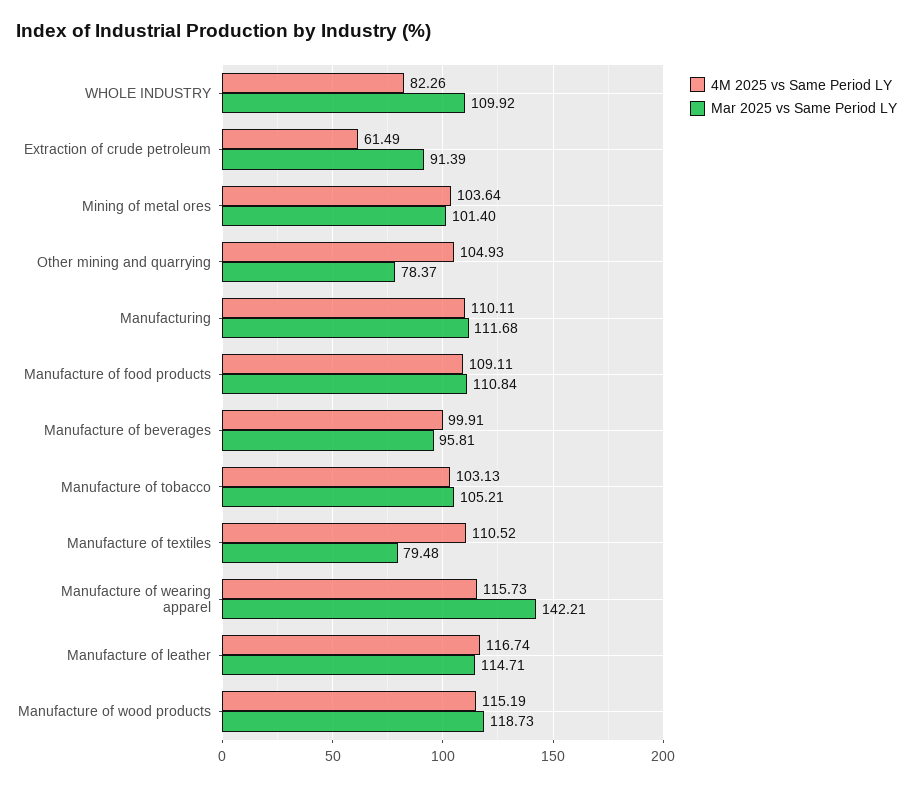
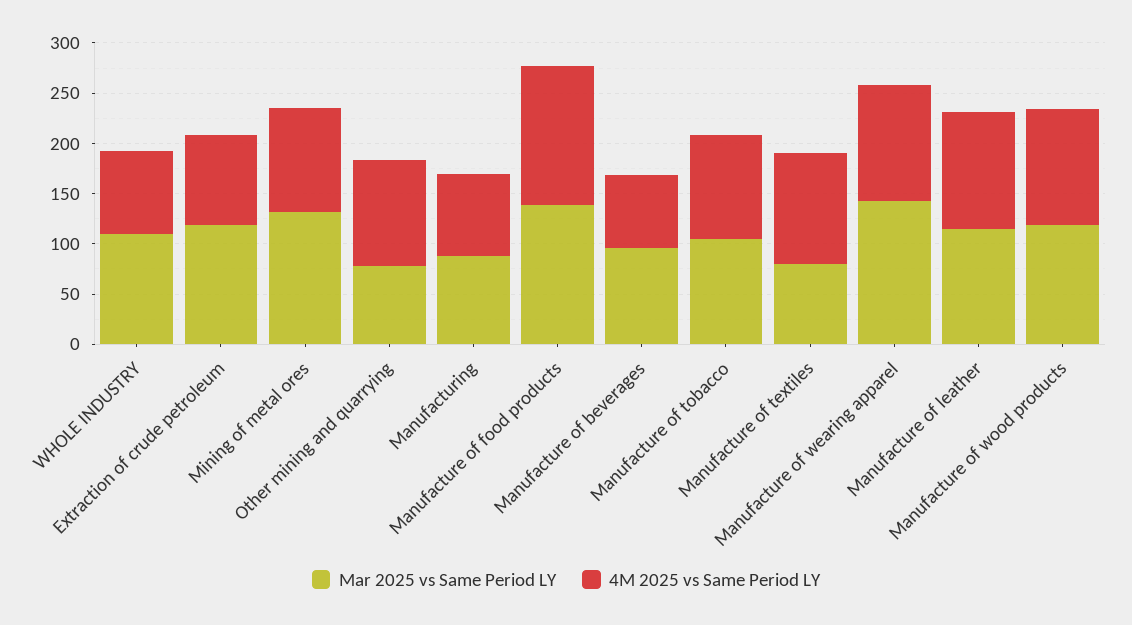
4M 2025 vs Same Period LY, Extraction of crude petroleum: 61.49 -> 90
Mar 2025 vs Same Period LY, Extraction of crude petroleum: 91.39 -> 120
Mar 2025 vs Same Period LY, Mining of metal ores: 101.4 -> 130
4M 2025 vs Same Period LY, Manufacturing: 110.11 -> 80
Mar 2025 vs Same Period LY, Manufacturing: 111.68 -> 90
4M 2025 vs Same Period LY, Manufacture of food products: 109.11 -> 140
Mar 2025 vs Same Period LY, Manufacture of food products: 110.84 -> 140
4M 2025 vs Same Period LY, Manufacture of beverages: 99.91 -> 70

